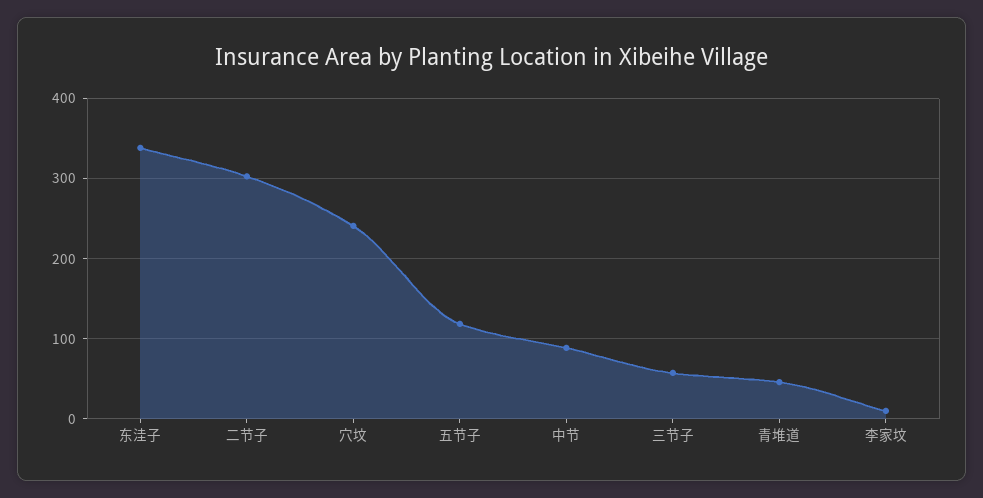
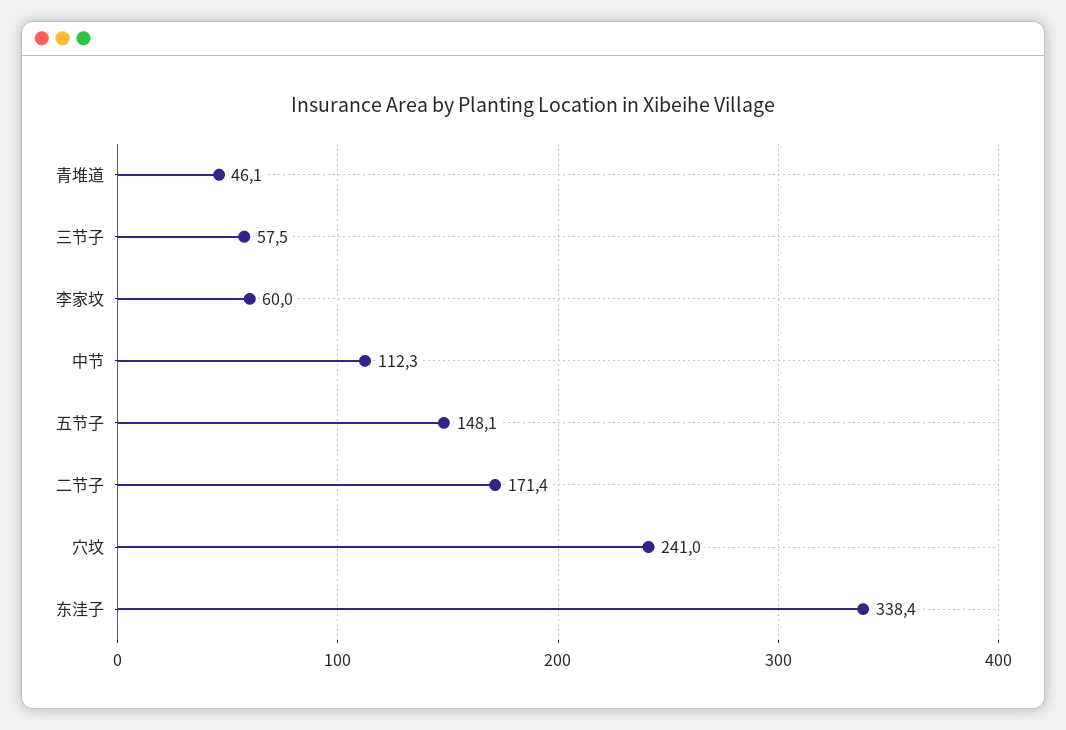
二节子: 300 -> 171.4
五节子: 120 -> 148.1
中节: 90 -> 112.3
李家坟: 10 -> 60

